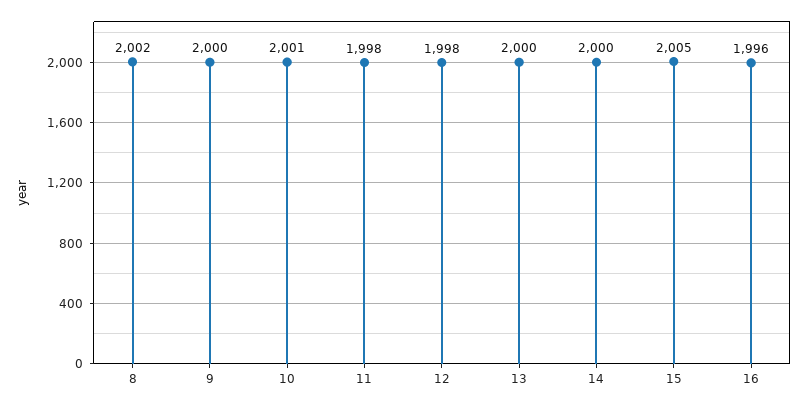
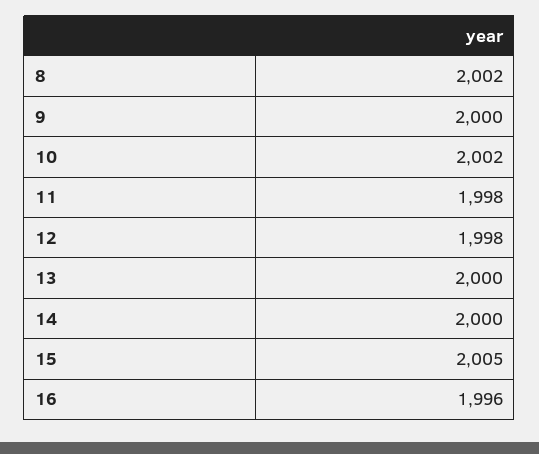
10: 2001 -> 2002

